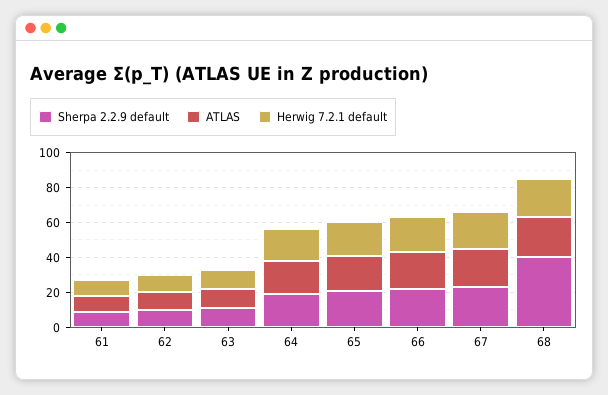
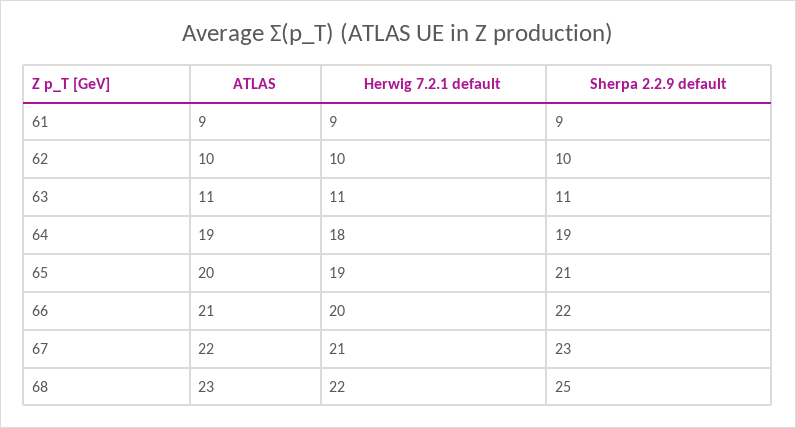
Sherpa 2.2.9 default, 68: 40 -> 25

